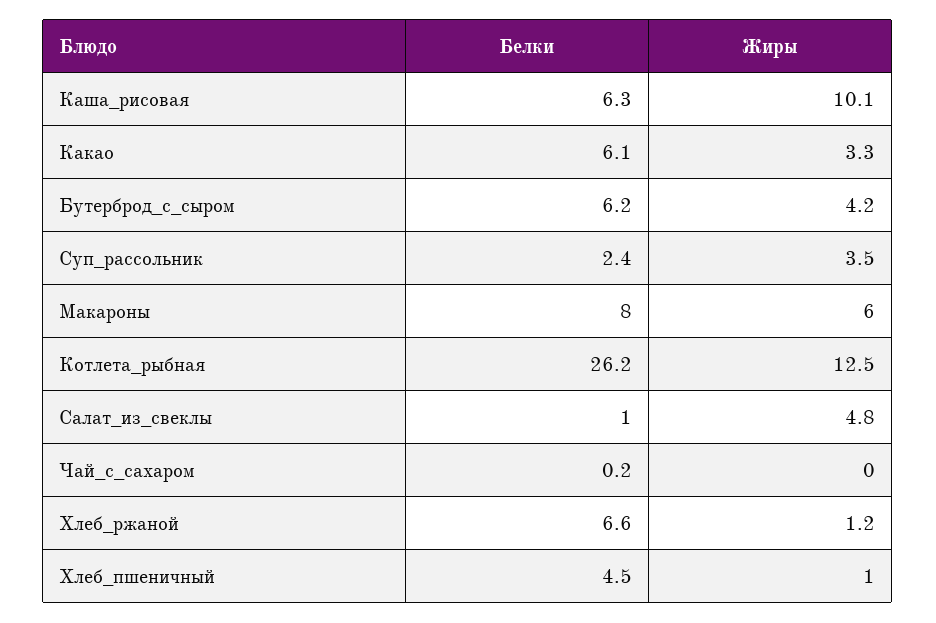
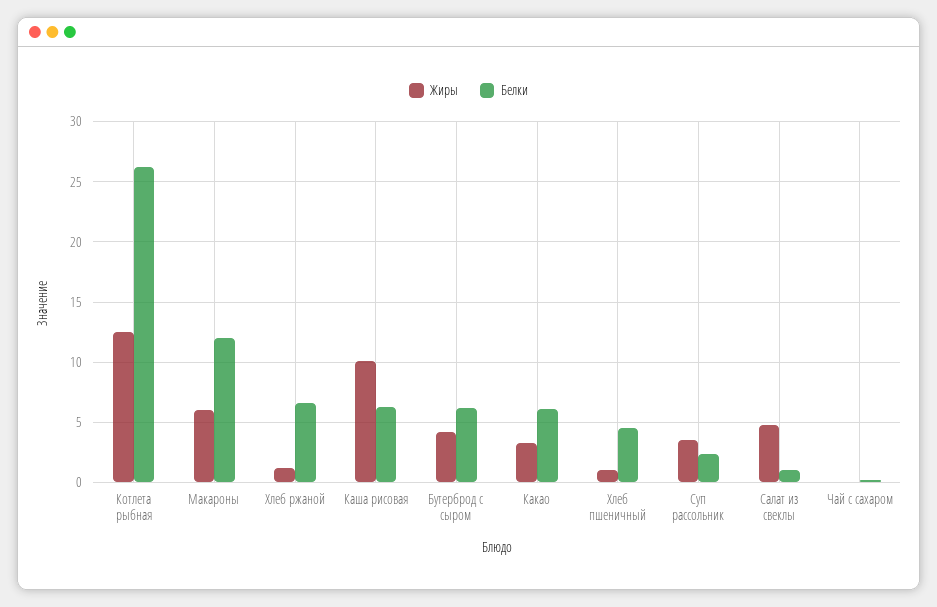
Белки, Макароны: 8 -> 12

